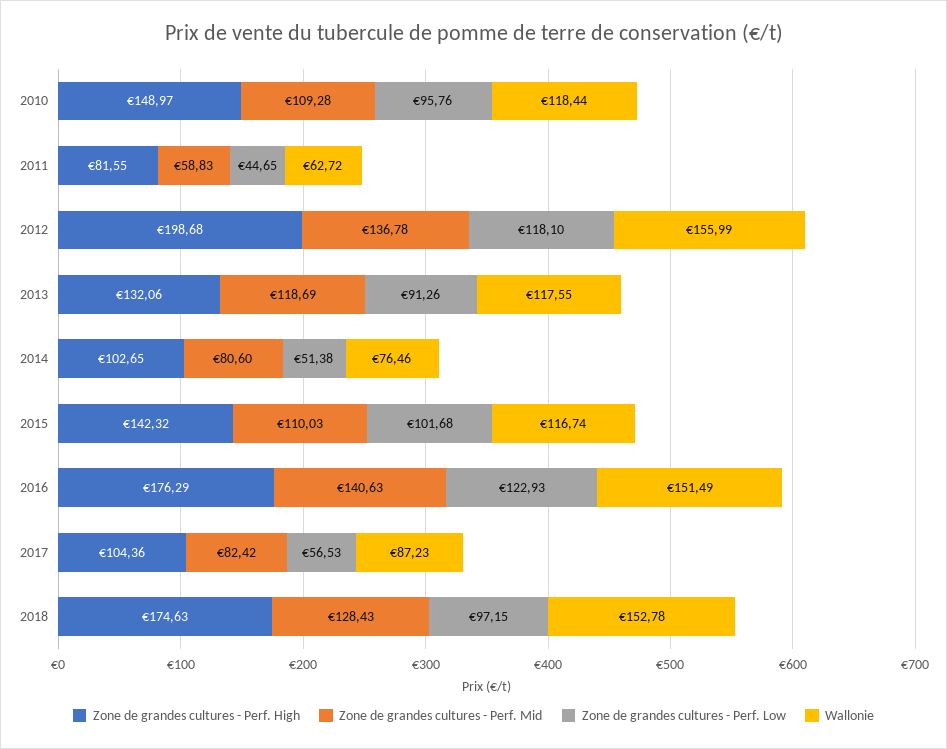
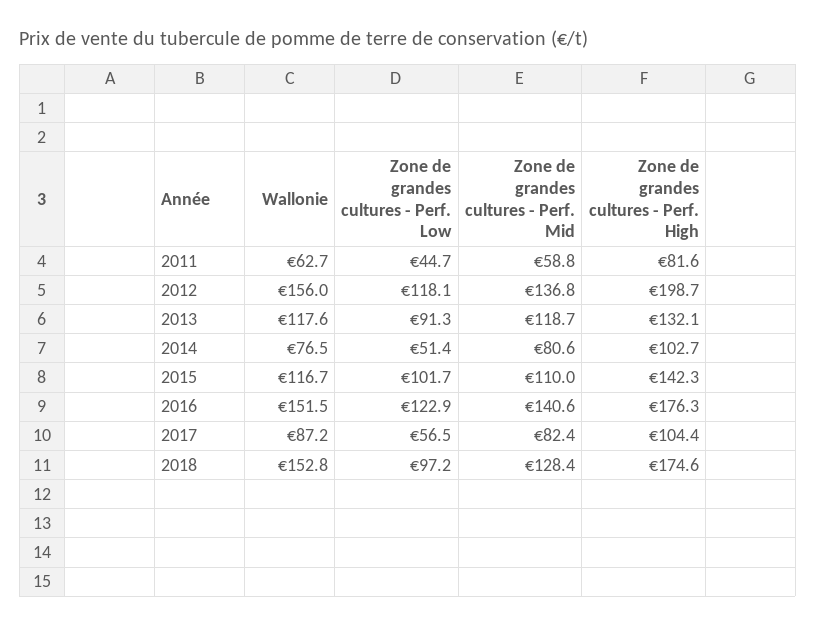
Zone de grandes cultures - Perf. High, 2010: 148.97 -> none
Zone de grandes cultures - Perf. Mid, 2010: 109.28 -> none
Zone de grandes cultures - Perf. Low, 2010: 95.76 -> none
Wallonie, 2010: 118.44 -> none

